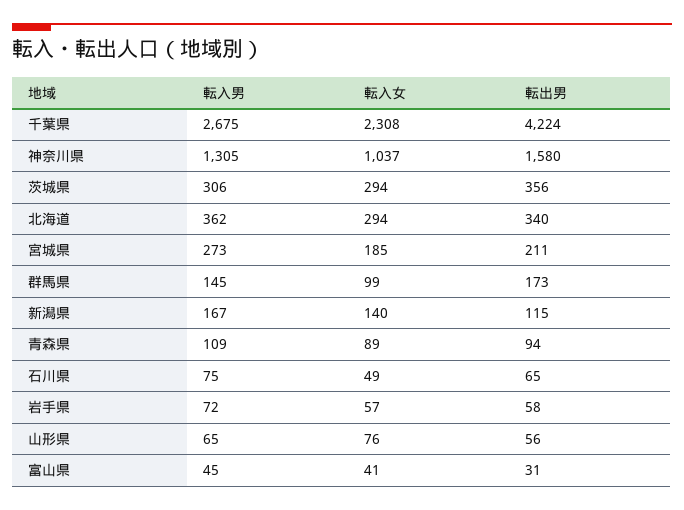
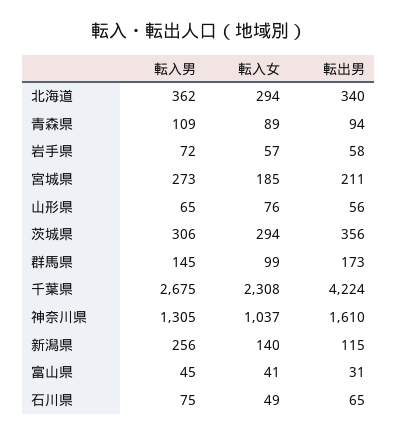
転出男, 神奈川県: 1580 -> 1610
転入男, 新潟県: 167 -> 256

